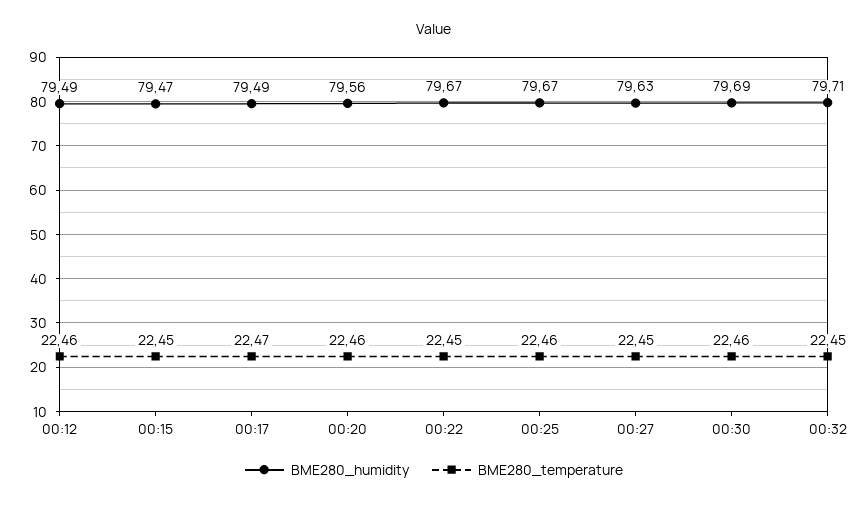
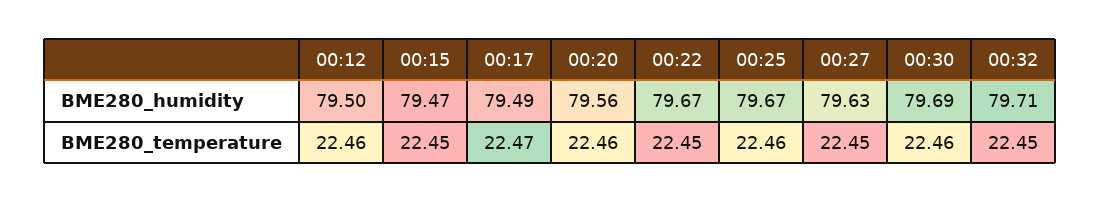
BME280_humidity, 00:12: 79.49 -> 79.5

